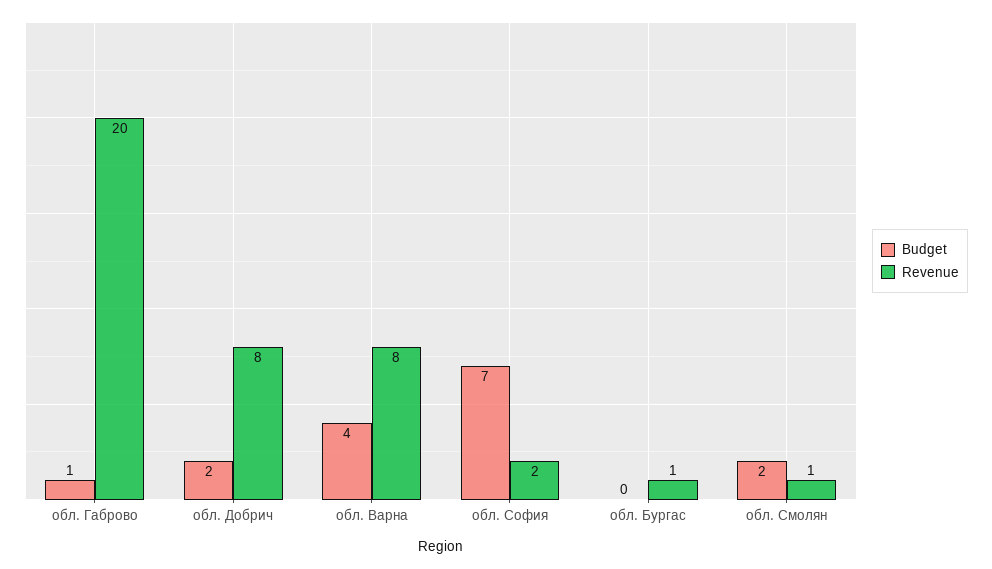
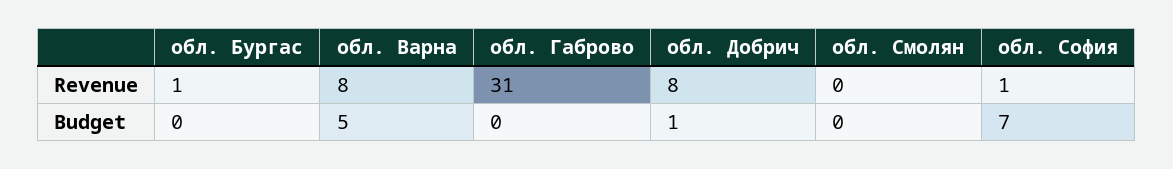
Budget, обл. Габрово: 1 -> 0
Revenue, обл. Габрово: 20 -> 31
Budget, обл. Добрич: 2 -> 1
Budget, обл. Варна: 4 -> 5
Revenue, обл. София: 2 -> 1
Budget, обл. Смолян: 2 -> 0
Revenue, обл. Смолян: 1 -> 0

